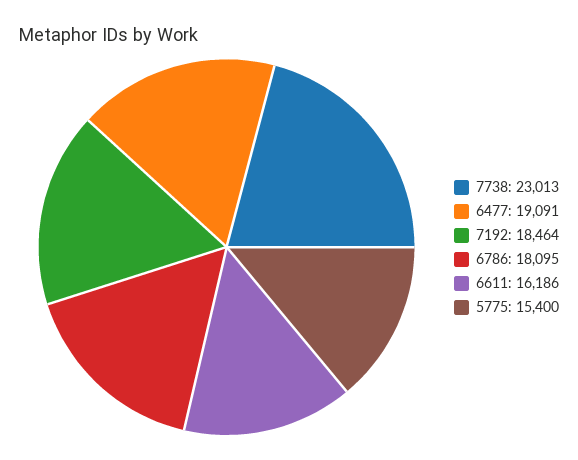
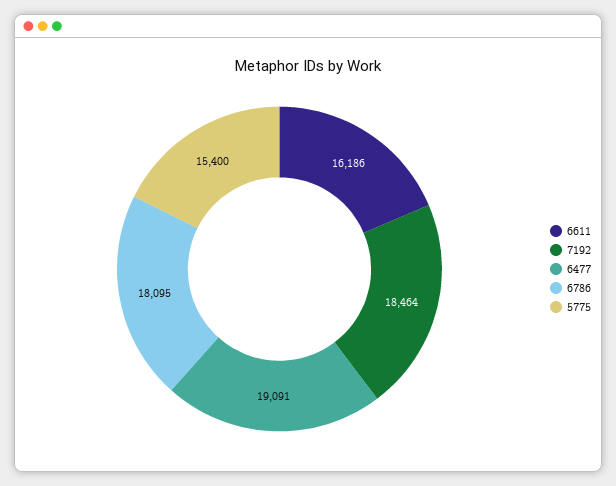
7738: 23013 -> none

